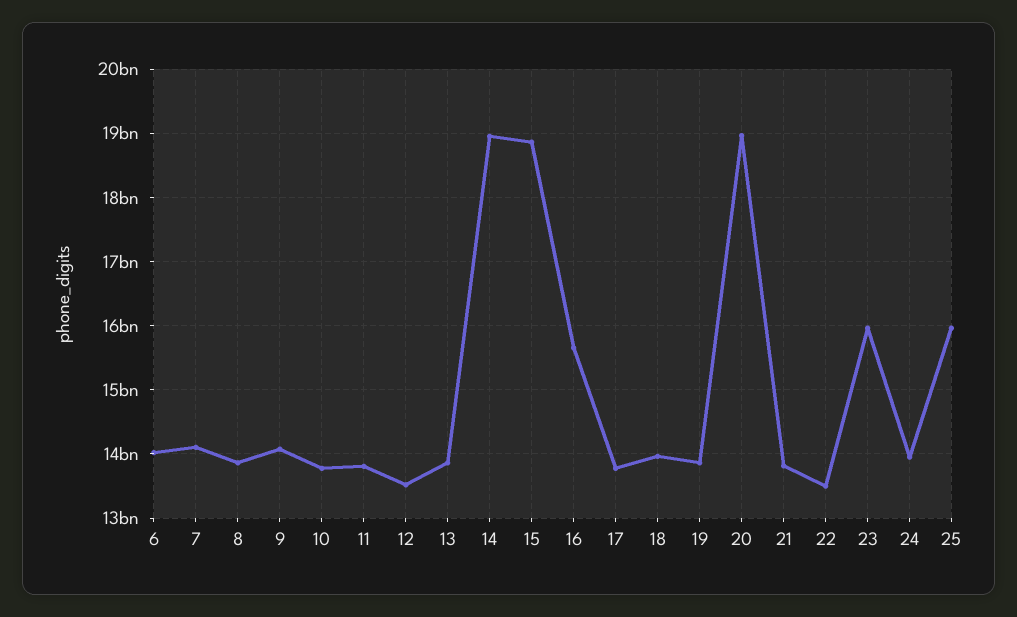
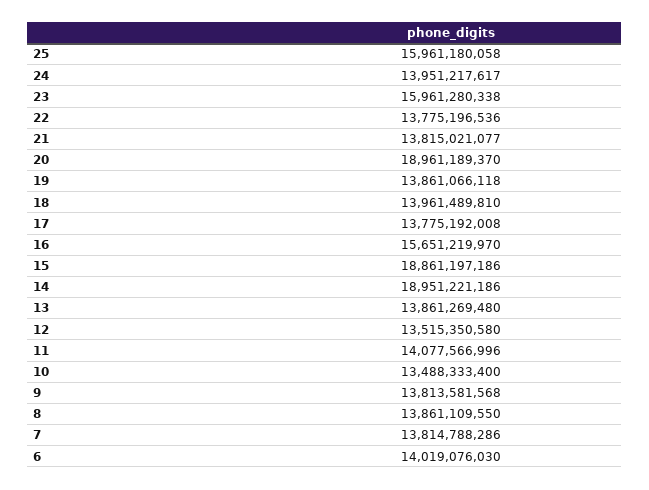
7: 14100000000 -> 13814788286
9: 14100000000 -> 13813581568
10: 13800000000 -> 13488333400
11: 13800000000 -> 14077566996
22: 13500000000 -> 13775196536

